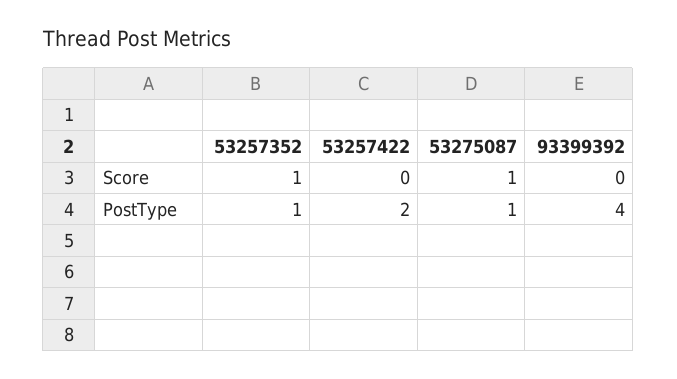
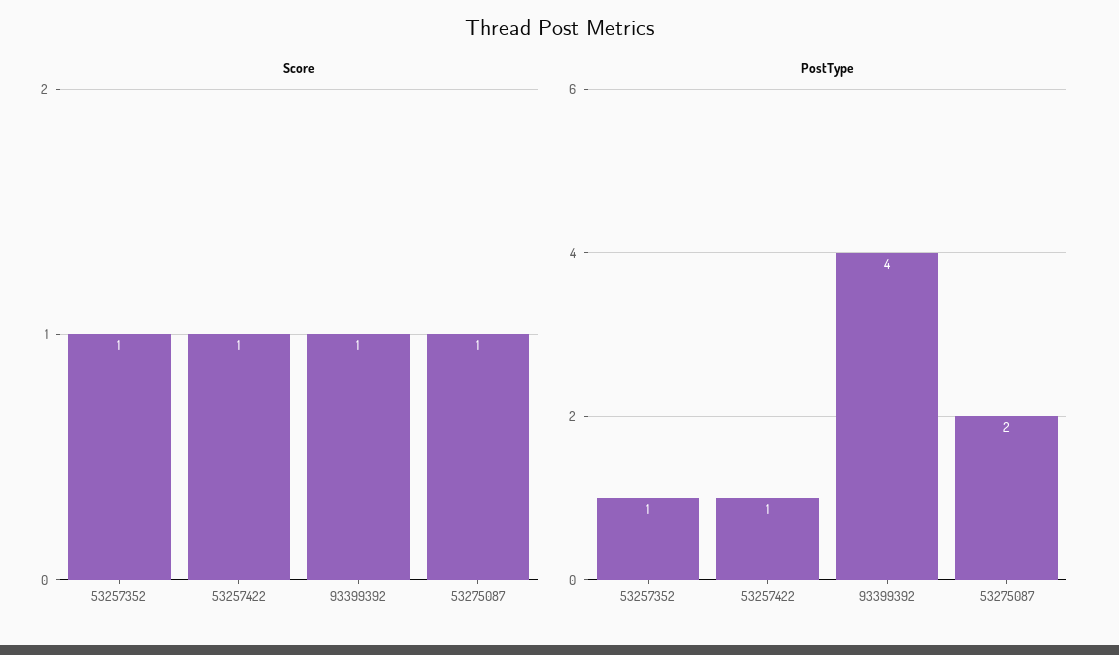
Score, 53257422: 0 -> 1
Score, 93399392: 0 -> 1
PostType, 53257422: 2 -> 1
PostType, 53275087: 1 -> 2

